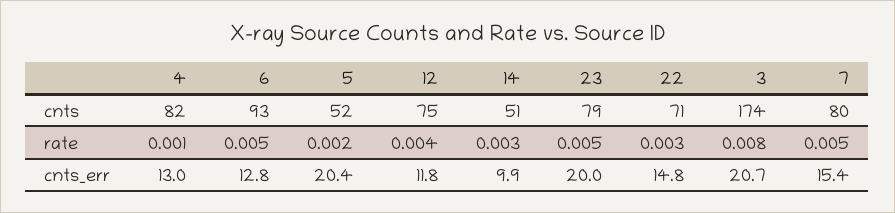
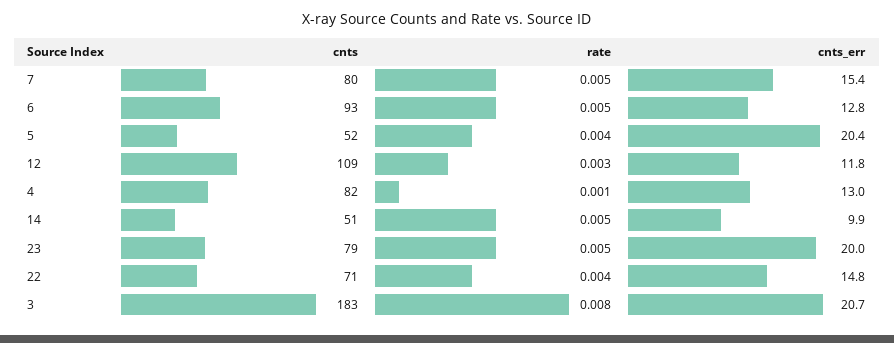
12, cnts: 75 -> 109
3, cnts: 174 -> 183
5, rate: 0.002 -> 0.004
12, rate: 0.004 -> 0.003
14, rate: 0.003 -> 0.005
22, rate: 0.003 -> 0.004

